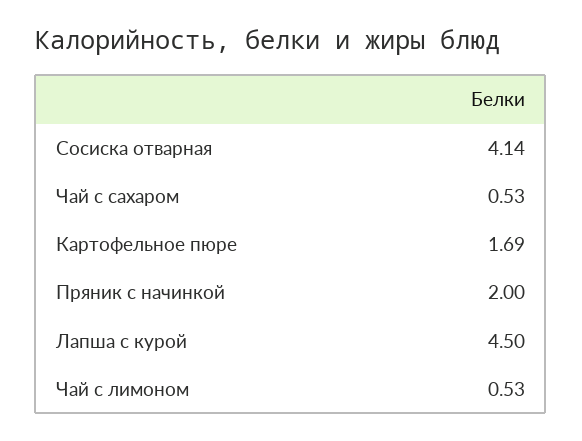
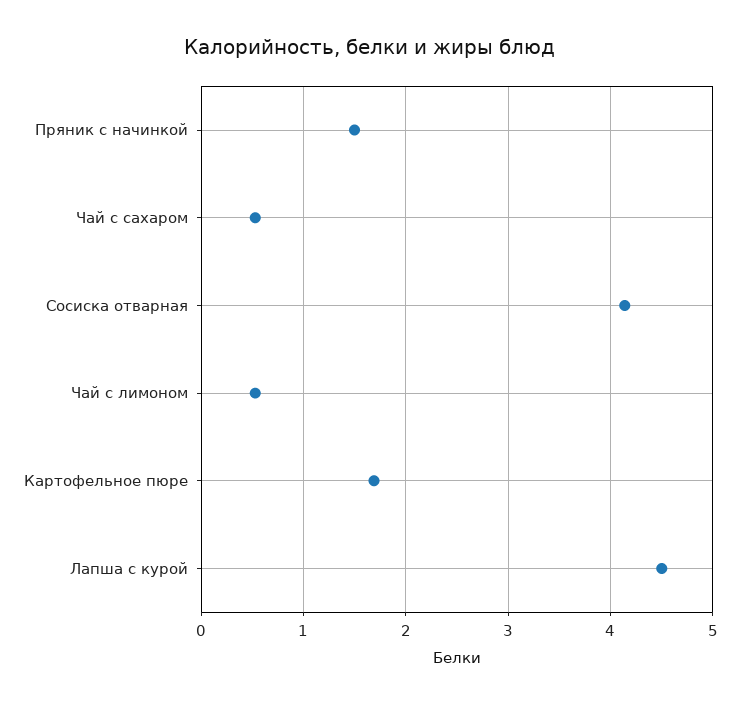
Пряник с начинкой: 2 -> 1.5

